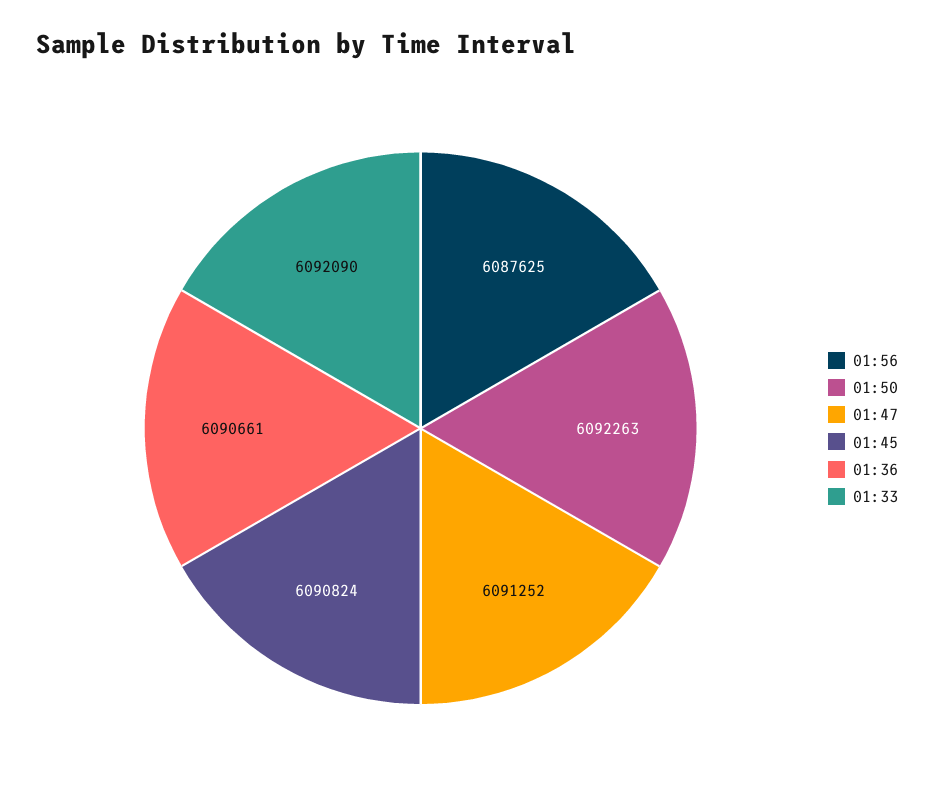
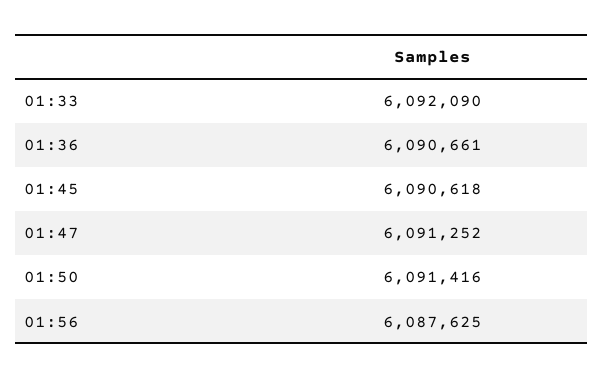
01:50: 6092263 -> 6091416
01:45: 6090824 -> 6090618

